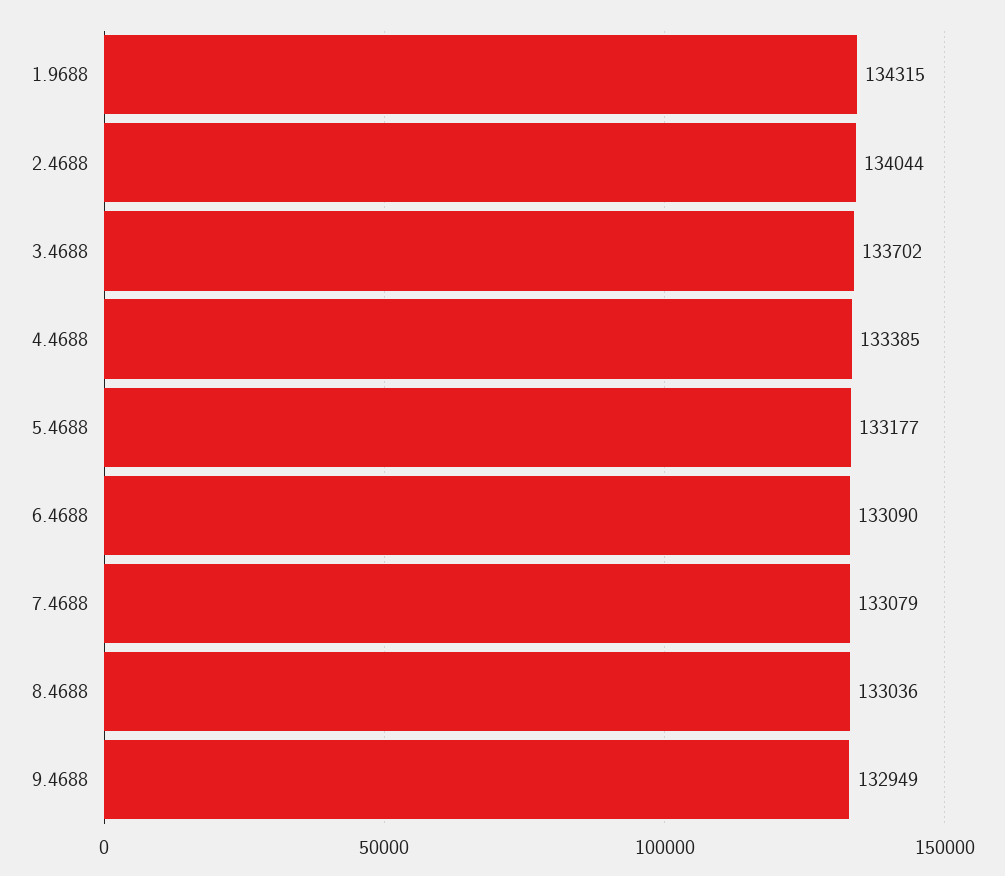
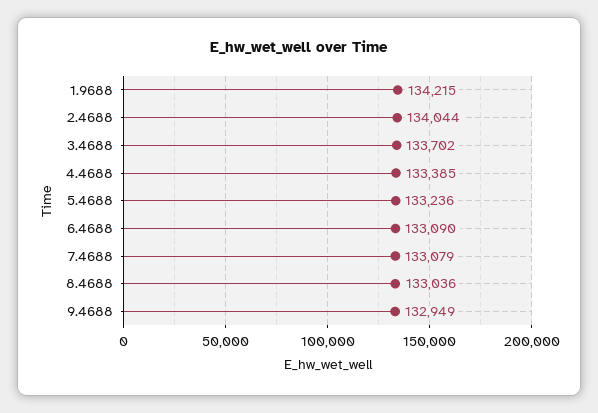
1.9688: 134315 -> 134215
5.4688: 133177 -> 133236

